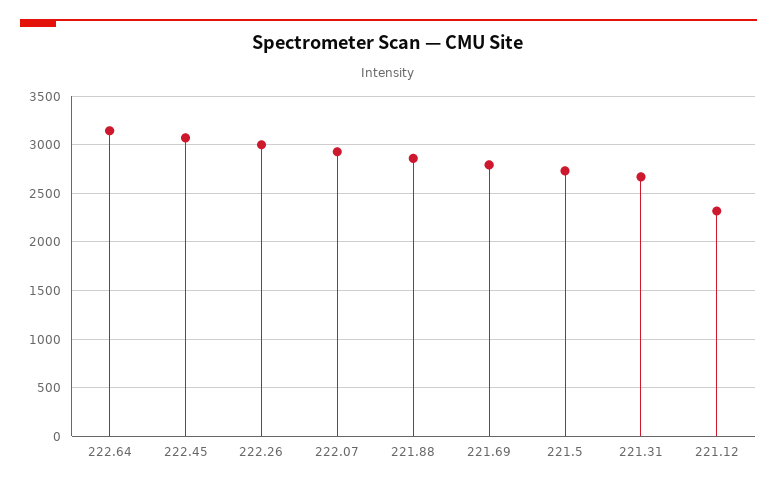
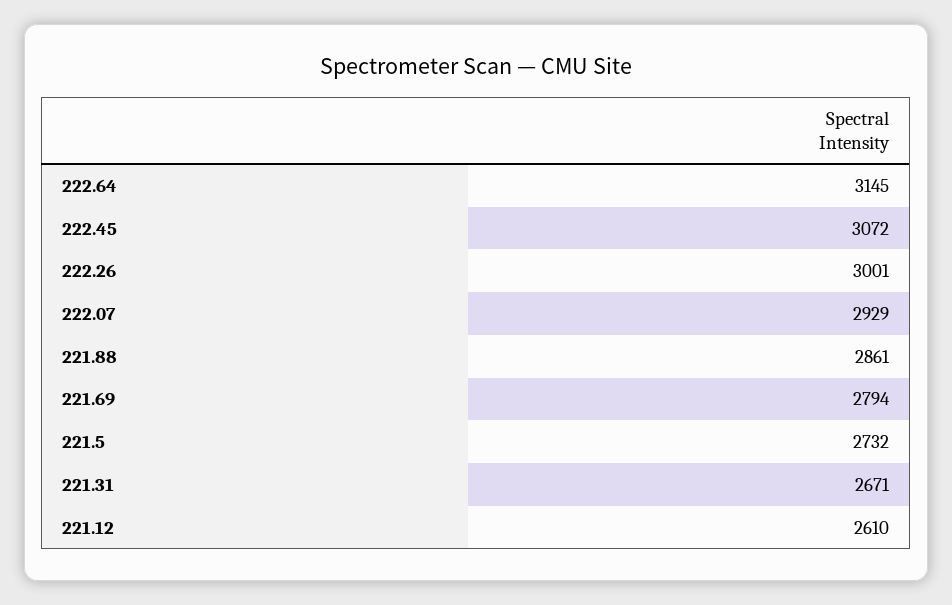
221.12: 2300 -> 2610

